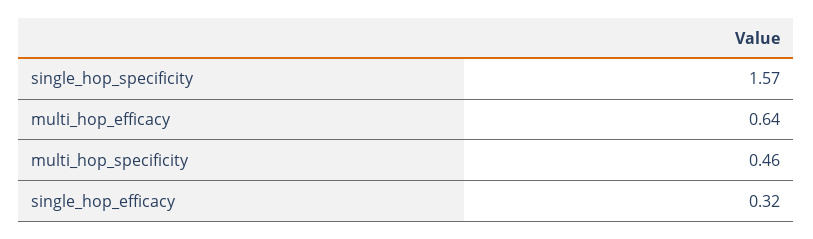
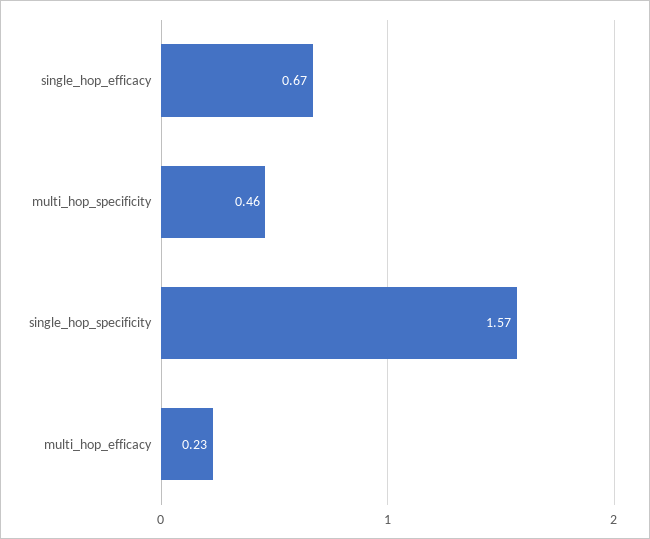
multi_hop_efficacy: 0.64 -> 0.23
single_hop_efficacy: 0.32 -> 0.67

